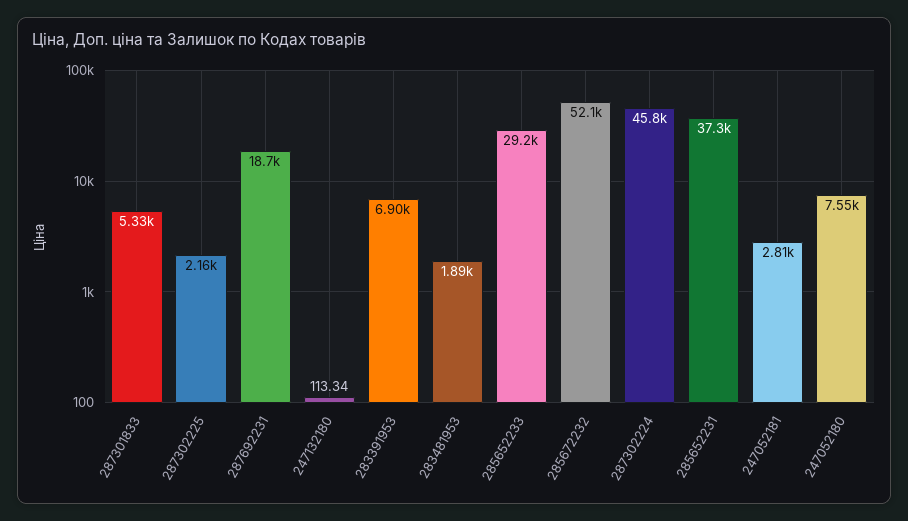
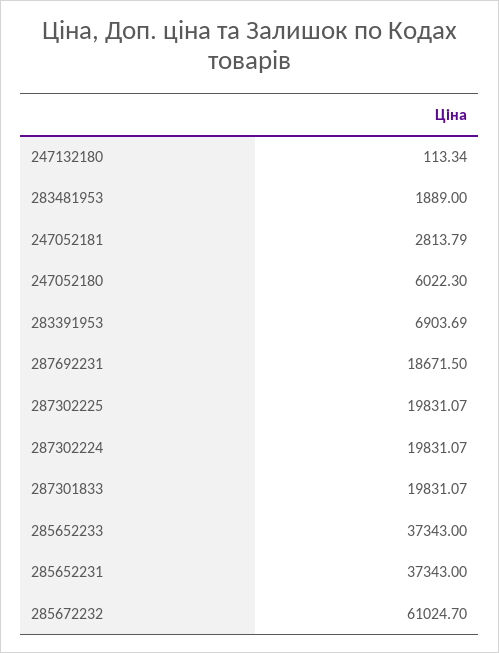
287301833: 5330 -> 19831.07
287302225: 2160 -> 19831.07
285652233: 29200 -> 37343
285672232: 52100 -> 61024.7
287302224: 45800 -> 19831.07
247052180: 7550 -> 6022.3

